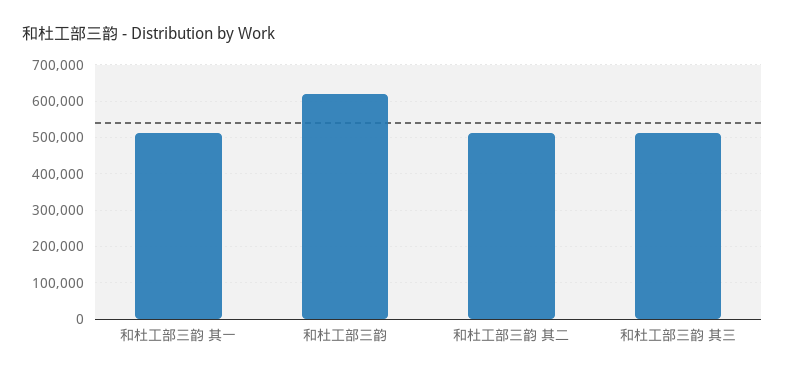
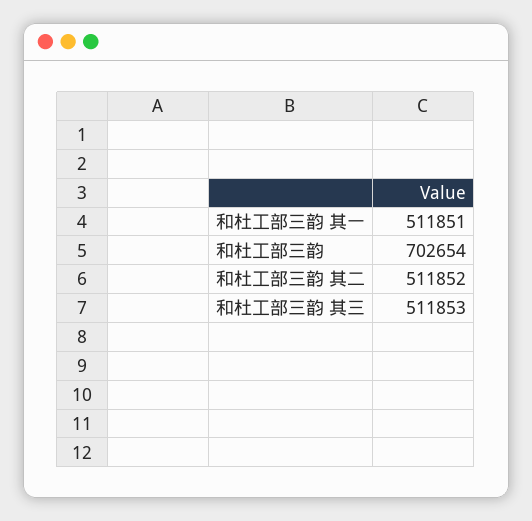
和杜工部三韵: 620000 -> 702654

